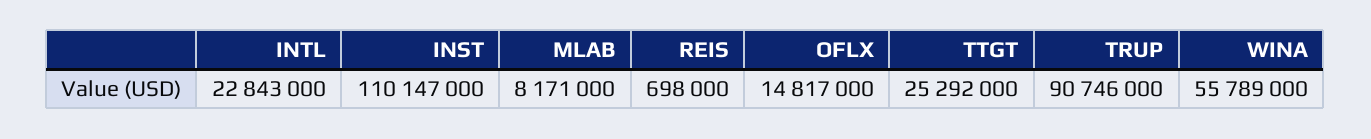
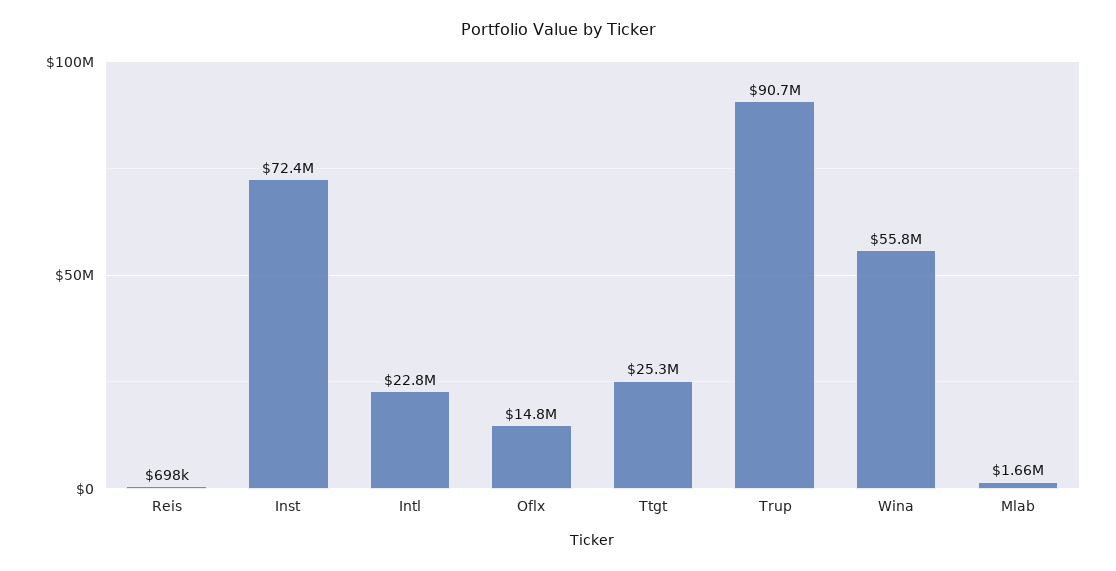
INST: 110147000 -> 72400000
MLAB: 8171000 -> 1660000

